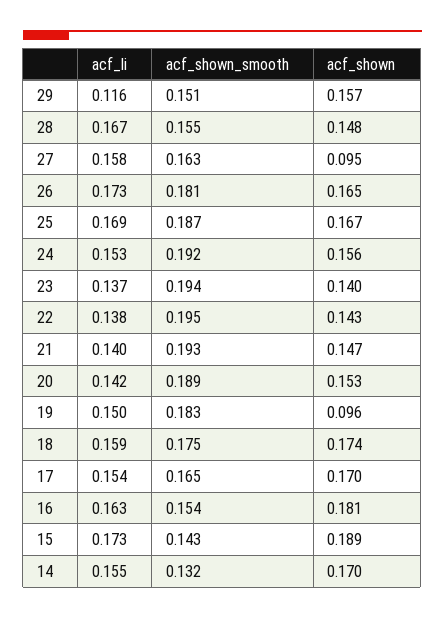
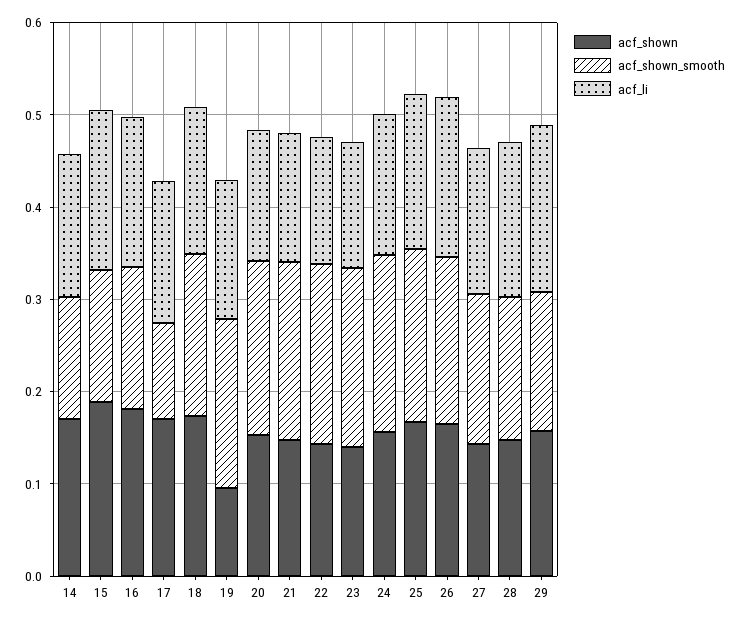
acf_li, 29: 0.116 -> 0.18
acf_shown, 27: 0.095 -> 0.14
acf_shown_smooth, 17: 0.165 -> 0.1

